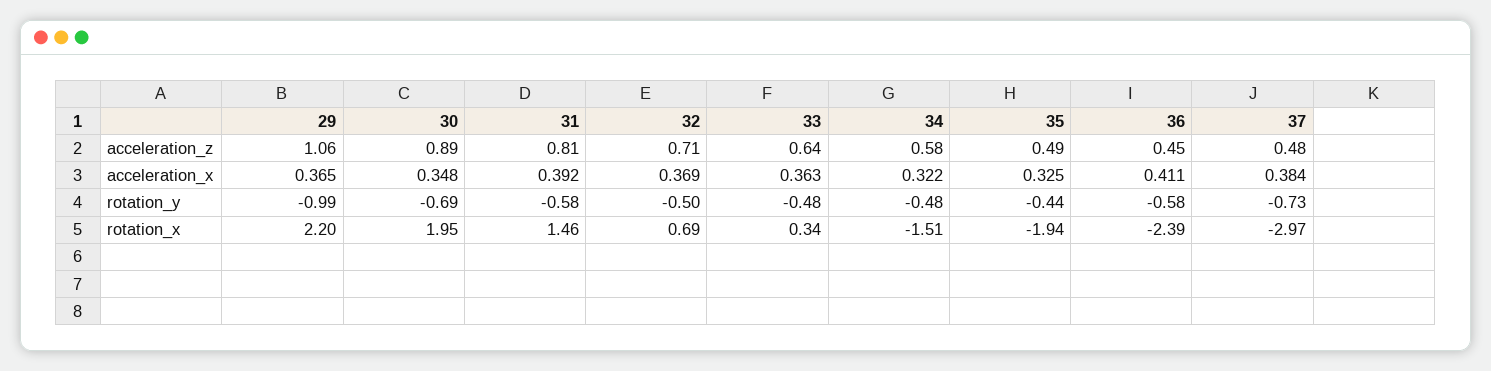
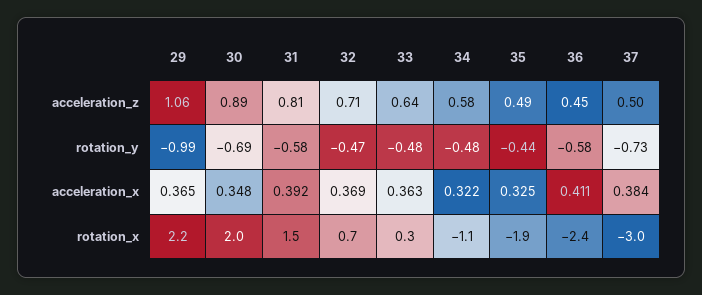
37, acceleration_z: 0.48 -> 0.5
32, rotation_y: -0.5 -> -0.47
34, rotation_x: -1.51 -> -1.1

